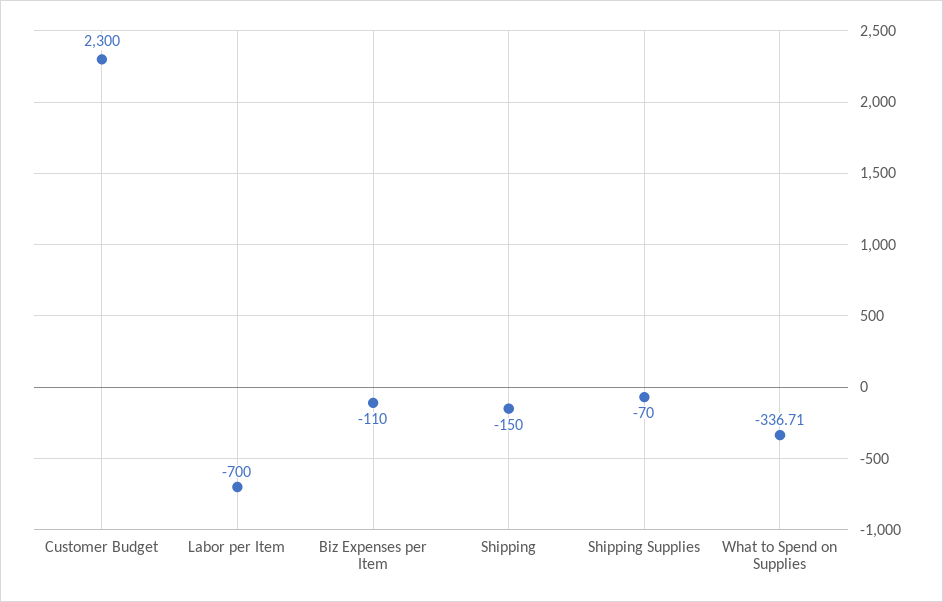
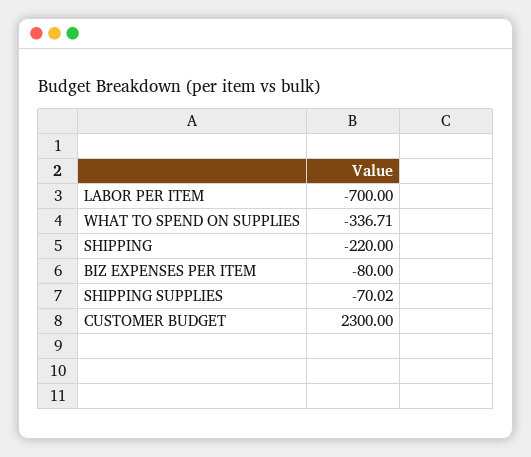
Biz Expenses per Item: -110 -> -80
Shipping: -150 -> -220
Shipping Supplies: -70 -> -70.02

